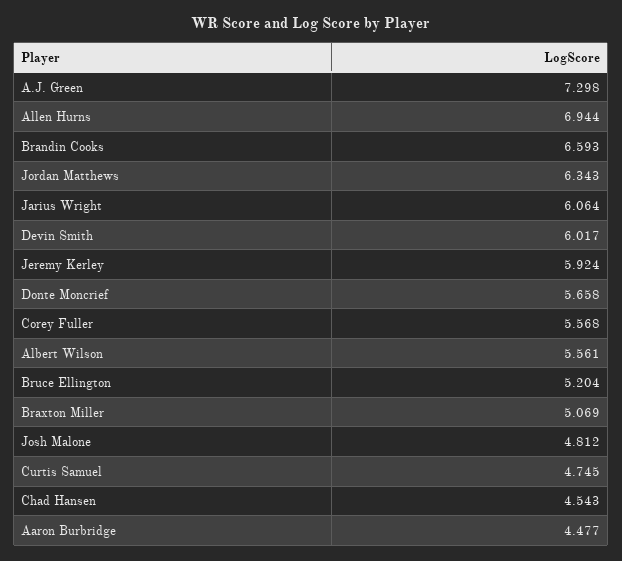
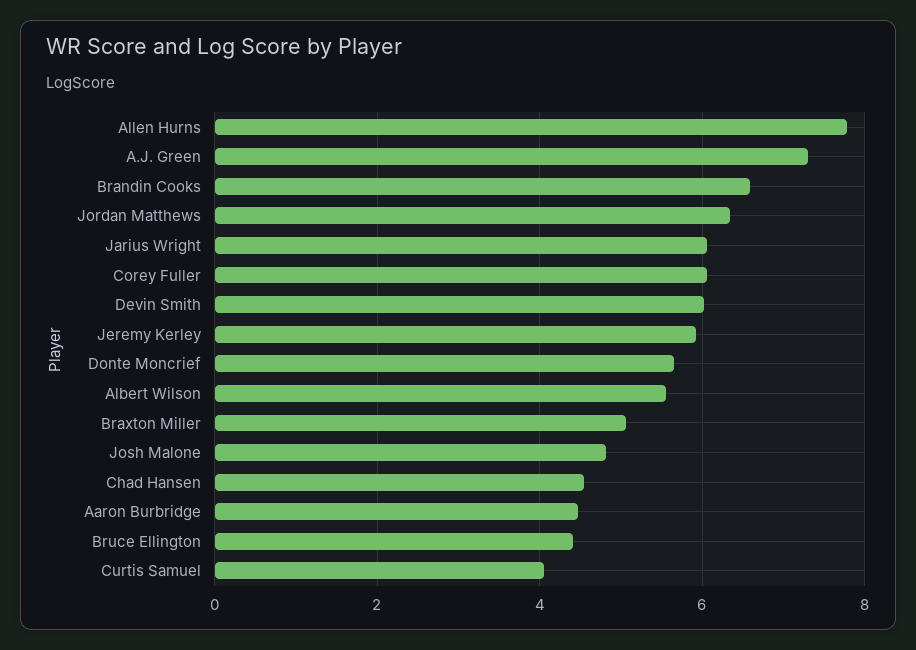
Allen Hurns: 6.944 -> 7.8
Corey Fuller: 5.568 -> 6
Bruce Ellington: 5.204 -> 4.4
Curtis Samuel: 4.745 -> 4

